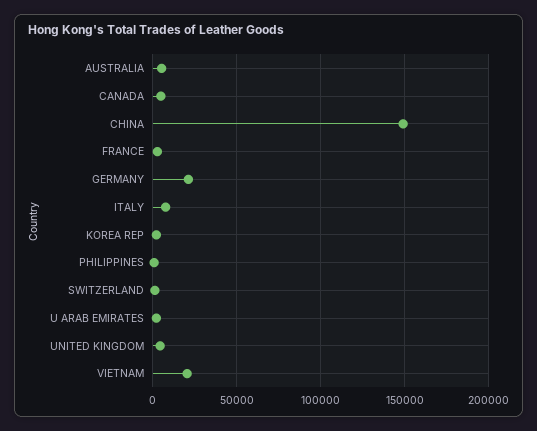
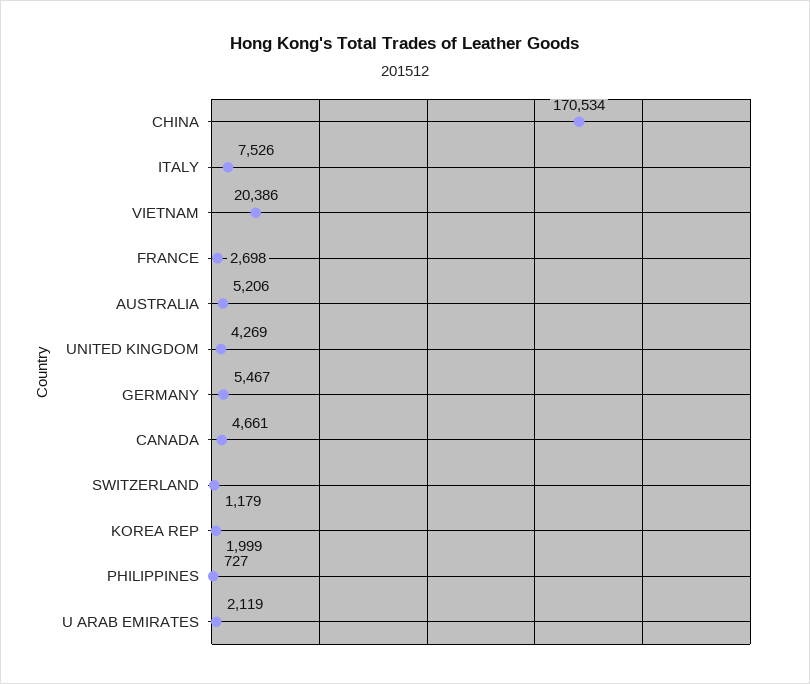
CHINA: 150000 -> 170534
GERMANY: 20000 -> 5467

